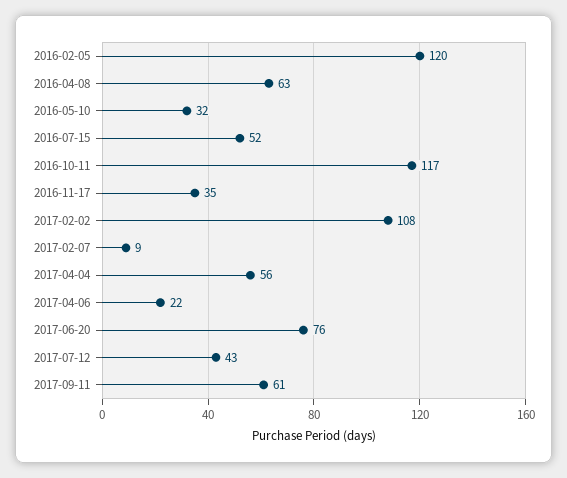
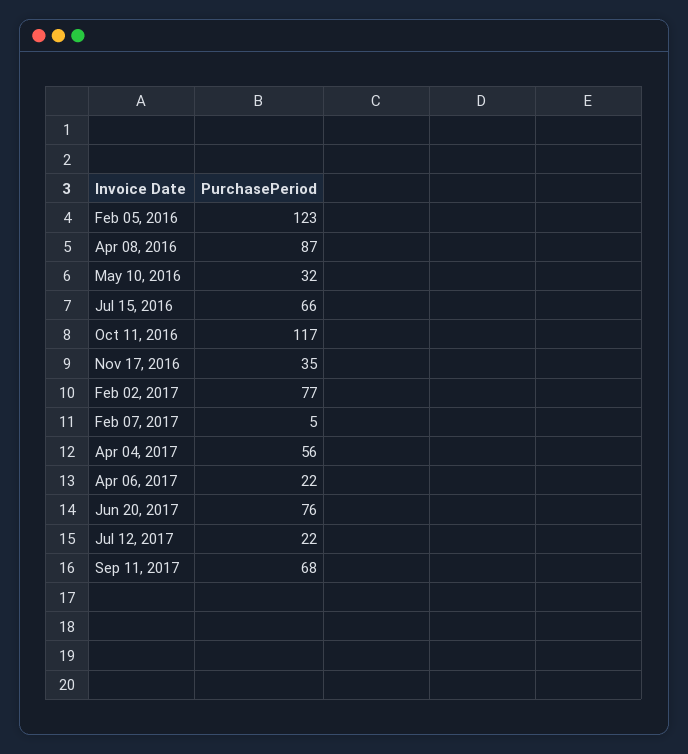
2016-02-05: 120 -> 123
2016-04-08: 63 -> 87
2016-07-15: 52 -> 66
2017-02-02: 108 -> 77
2017-02-07: 9 -> 5
2017-07-12: 43 -> 22
2017-09-11: 61 -> 68

